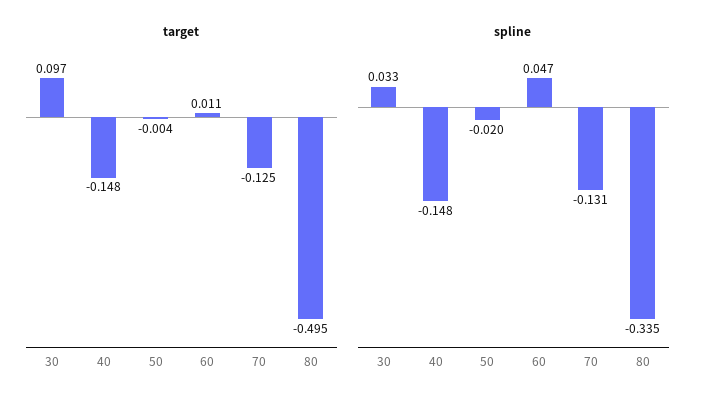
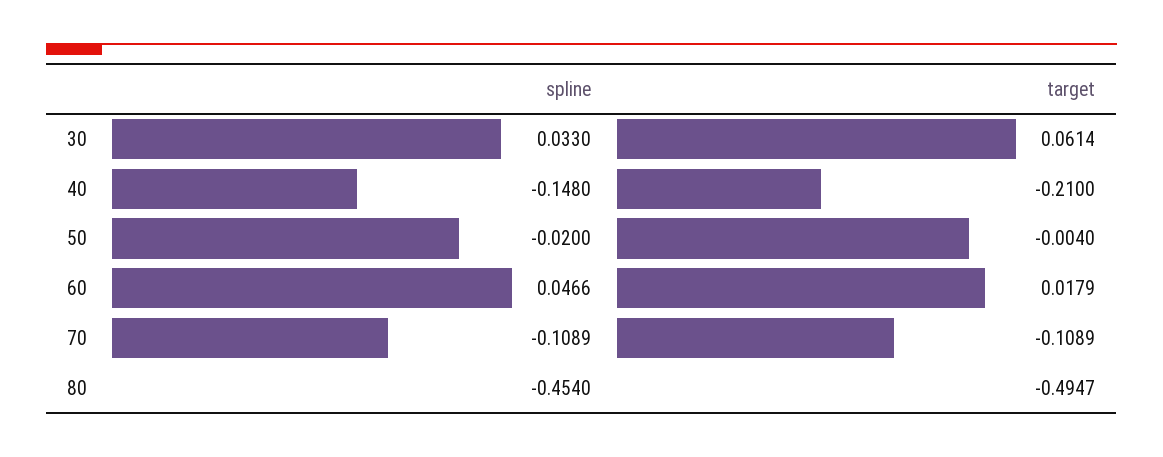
target, 30: 0.097 -> 0.0614
target, 40: -0.148 -> -0.21
target, 60: 0.011 -> 0.0179
target, 70: -0.125 -> -0.1089
spline, 70: -0.131 -> -0.1089
spline, 80: -0.335 -> -0.454

